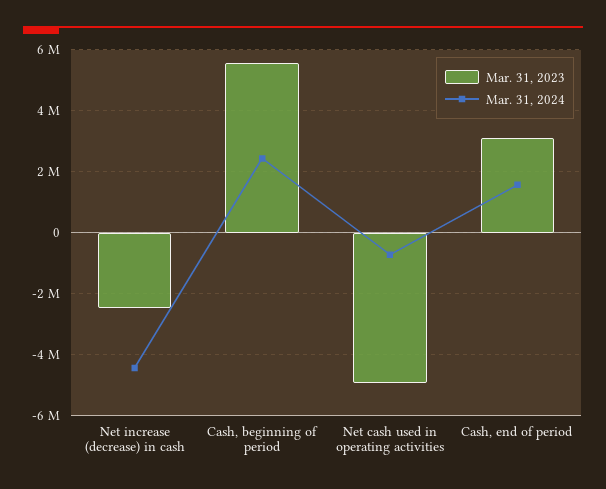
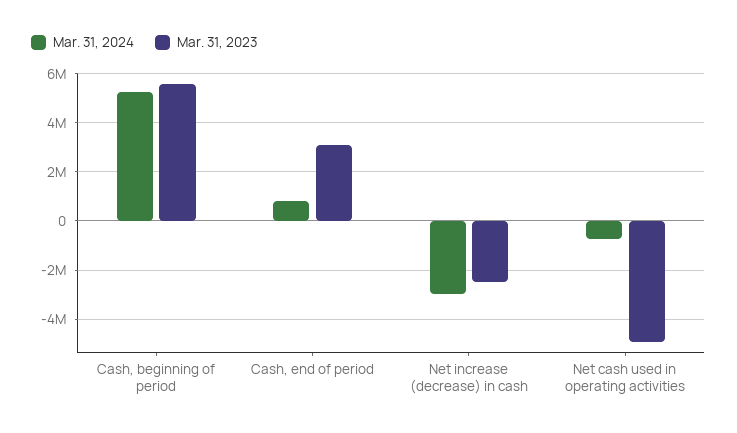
Mar. 31, 2024, Net increase (decrease) in cash: -4400000 -> -3000000
Mar. 31, 2024, Cash, beginning of period: 2400000 -> 5250000
Mar. 31, 2024, Cash, end of period: 1600000 -> 750000

